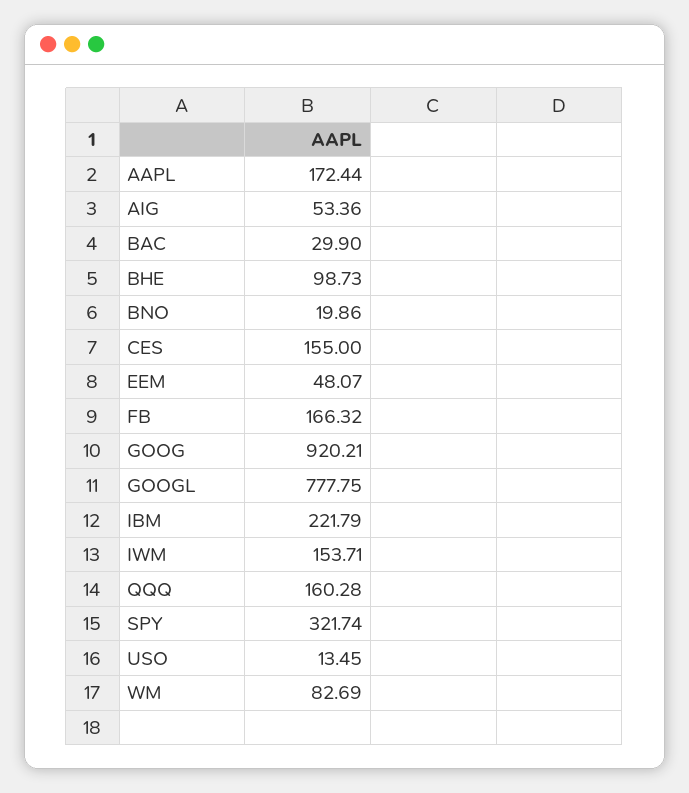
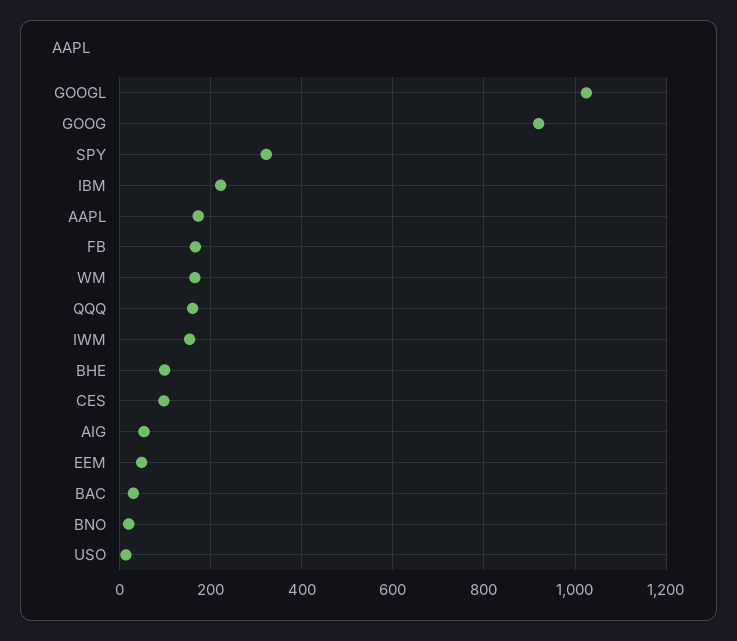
CES: 155 -> 100
GOOGL: 777.75 -> 1020
WM: 82.69 -> 160

